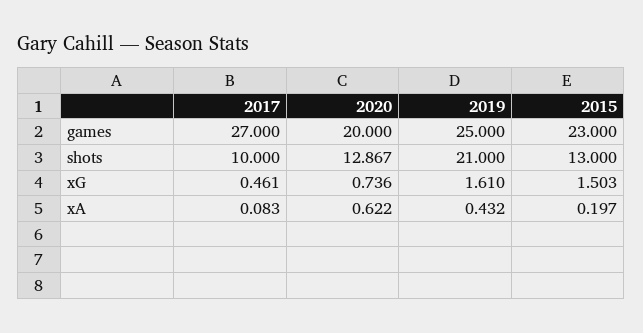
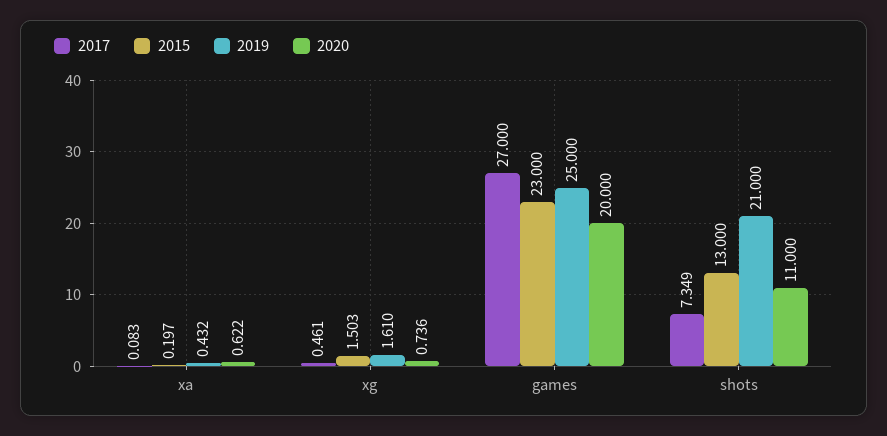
2017, shots: 10 -> 7.349
2020, shots: 12.867 -> 11

